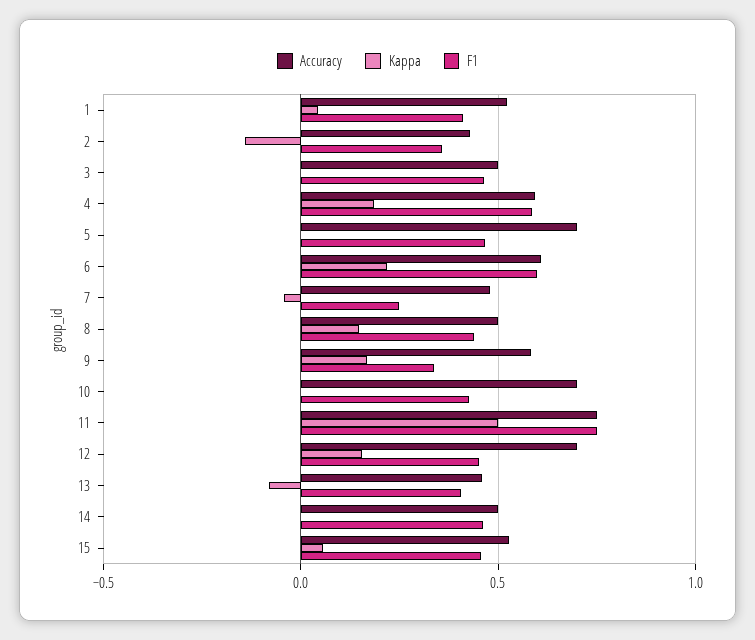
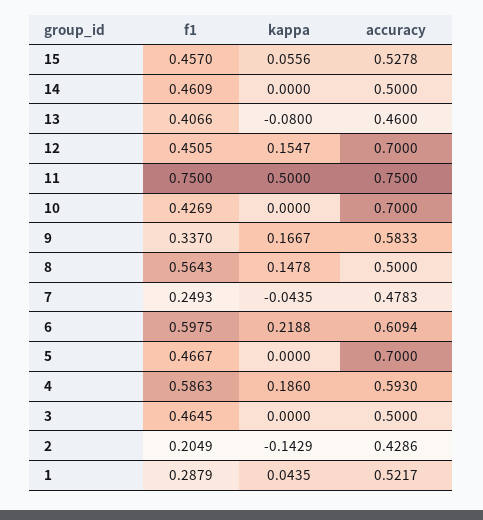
F1, 1: 0.4 -> 0.2879
F1, 2: 0.35 -> 0.2049
F1, 8: 0.45 -> 0.5643

